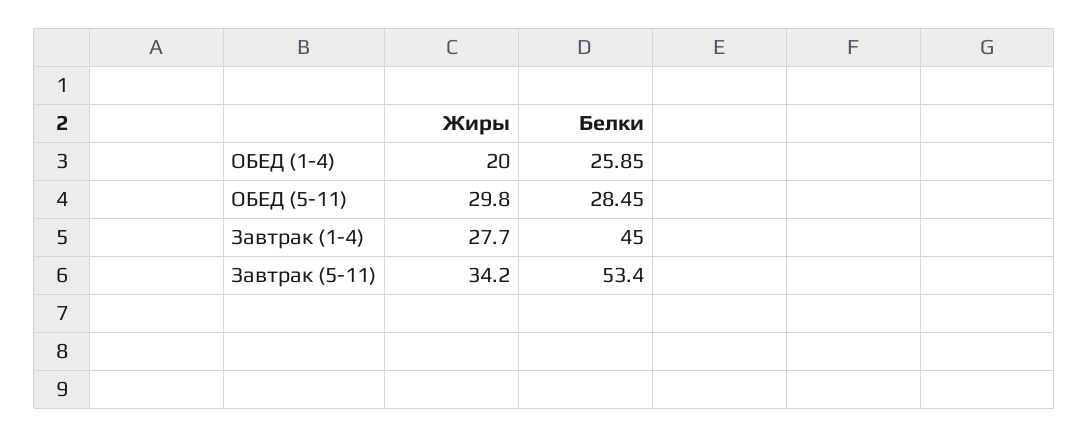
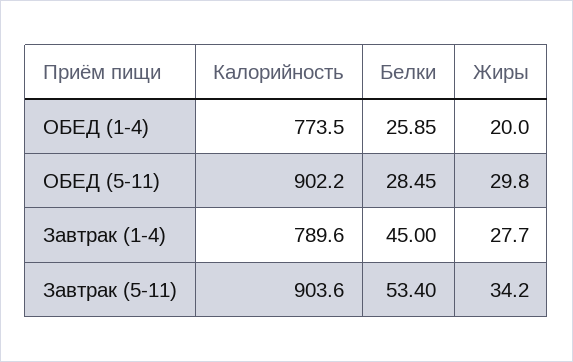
Калорийность, ОБЕД (1-4): none -> 773.5
Калорийность, ОБЕД (5-11): none -> 902.2
Калорийность, Завтрак (1-4): none -> 789.6
Калорийность, Завтрак (5-11): none -> 903.6

